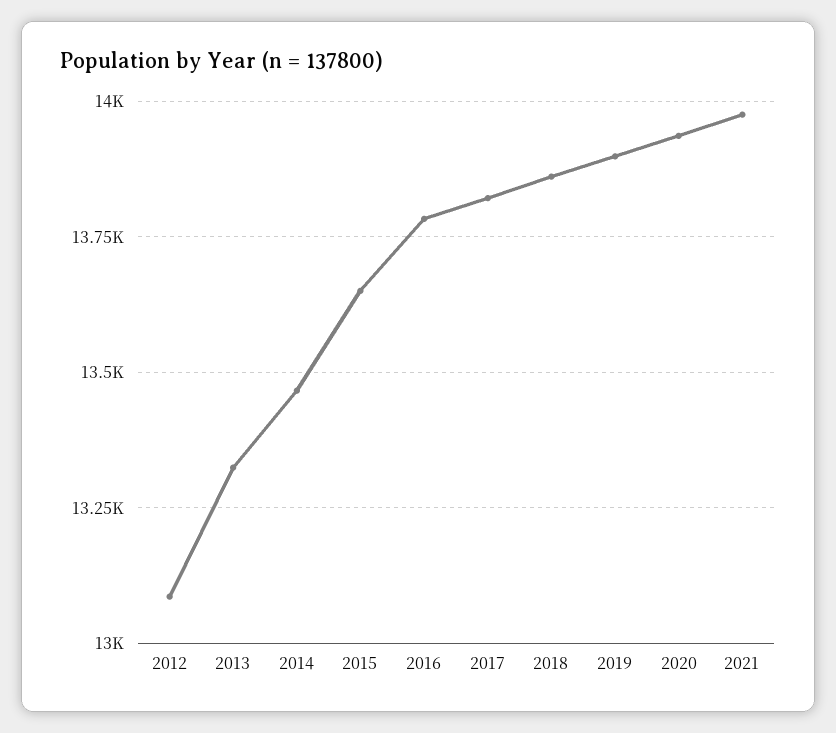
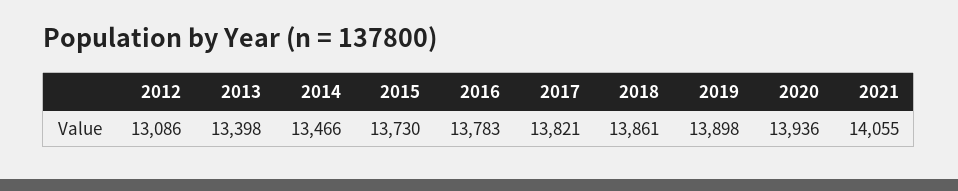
2013: 13325 -> 13398
2015: 13650 -> 13730
2021: 13975 -> 14055

